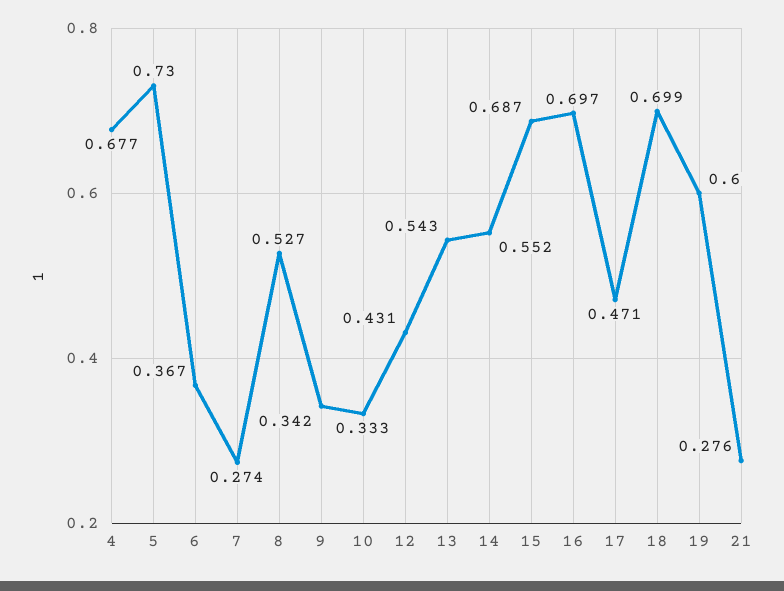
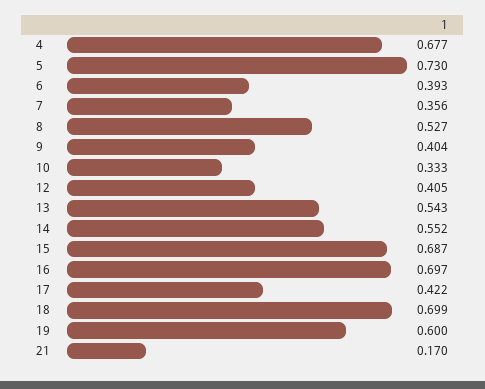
6: 0.367 -> 0.393
7: 0.274 -> 0.356
9: 0.342 -> 0.404
12: 0.431 -> 0.405
17: 0.471 -> 0.422
21: 0.276 -> 0.17

